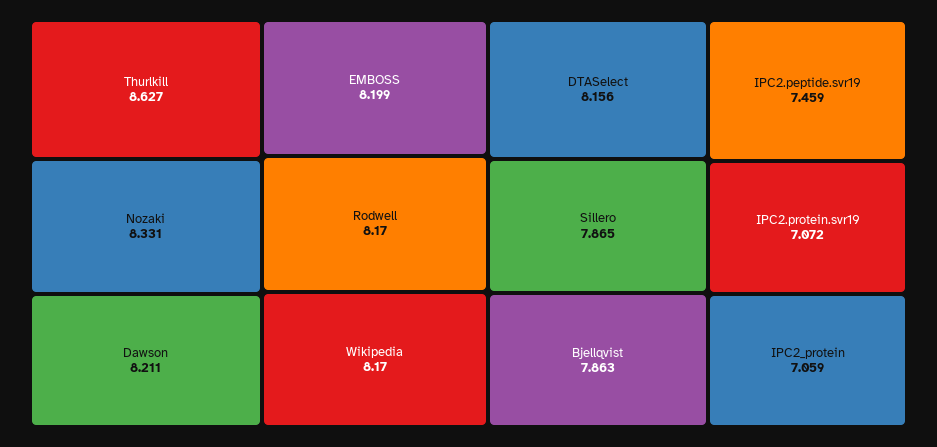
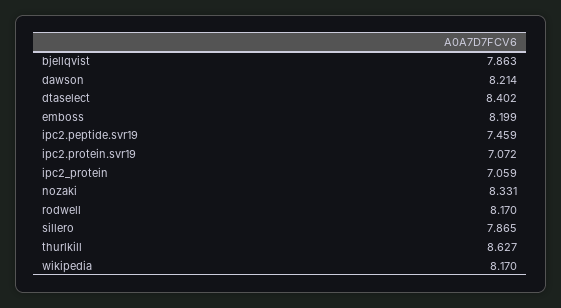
Dawson: 8.211 -> 8.214
DTASelect: 8.156 -> 8.402

